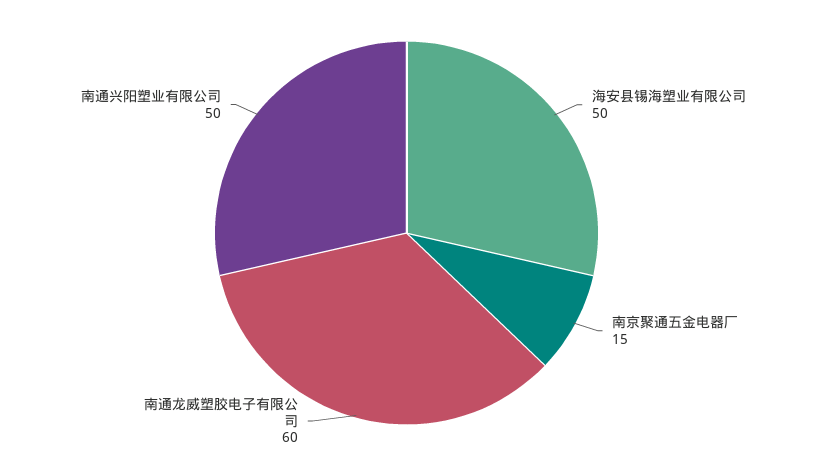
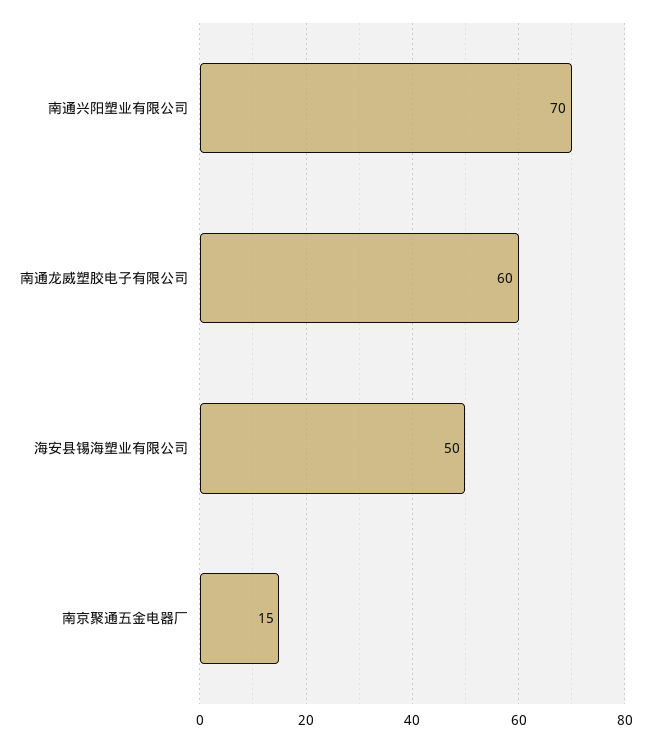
南通兴阳塑业有限公司: 50 -> 70

